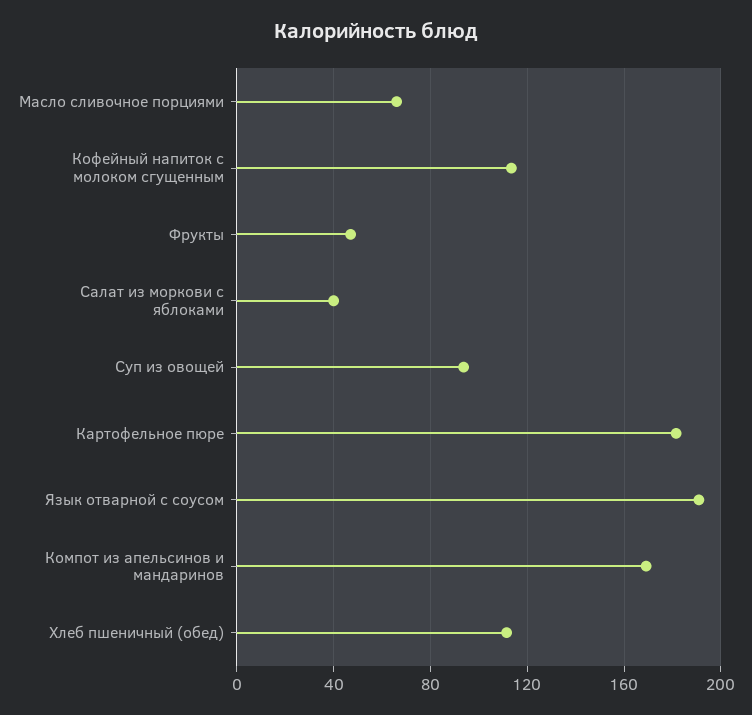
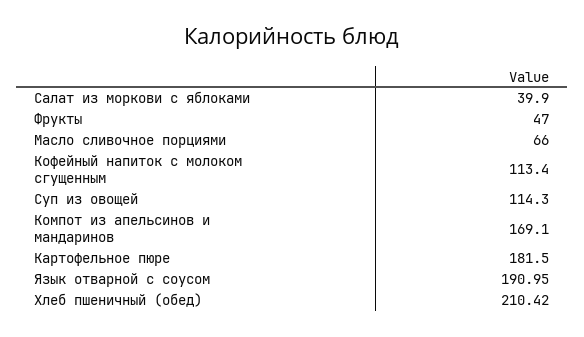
Суп из овощей: 95 -> 114.3
Хлеб пшеничный (обед): 110 -> 210.42

